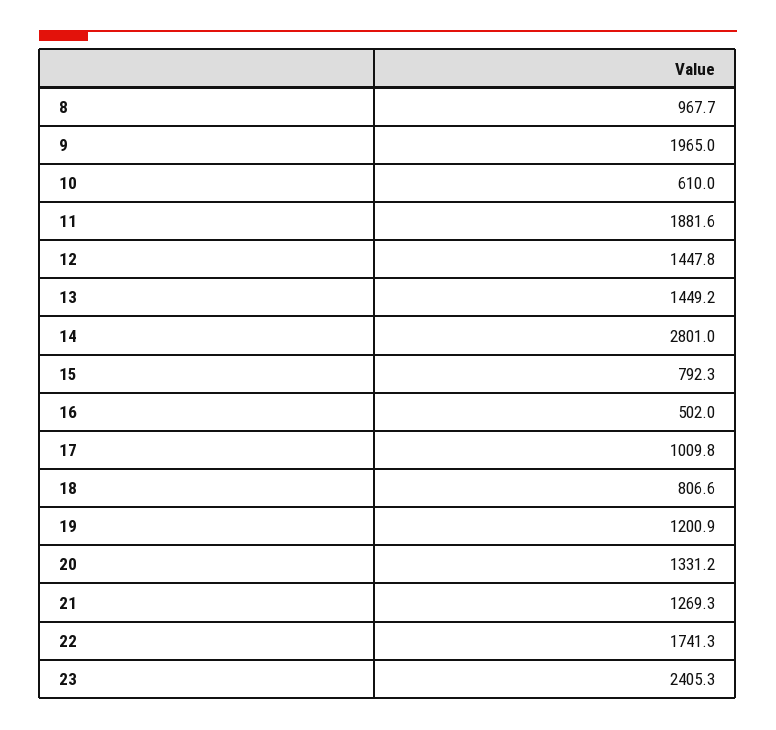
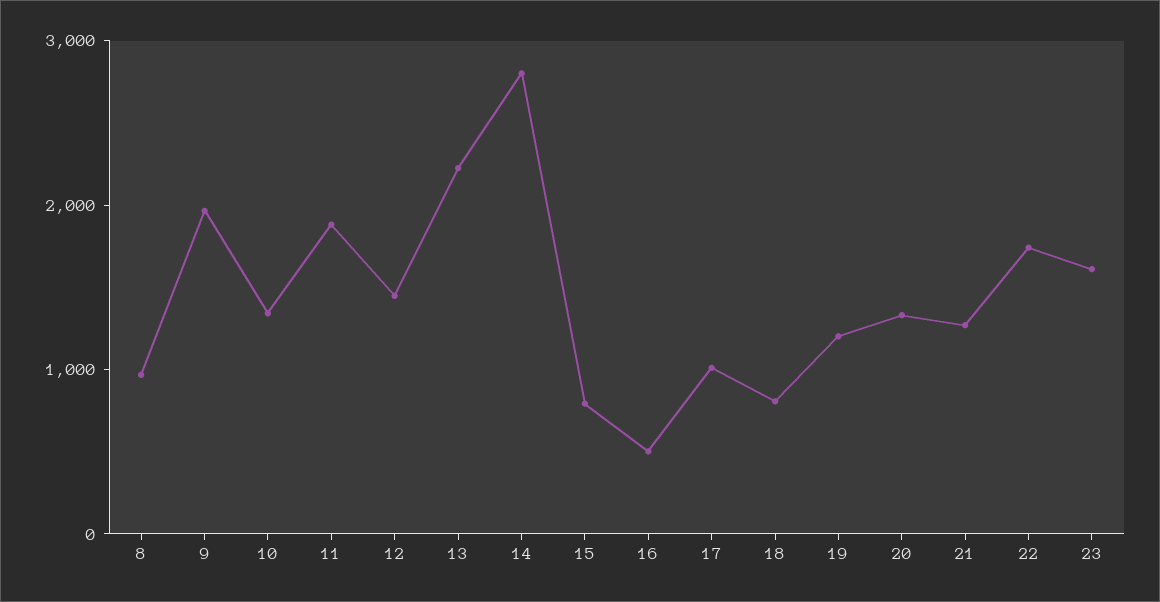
10: 610 -> 1400
13: 1449.2 -> 2200
23: 2405.3 -> 1600

